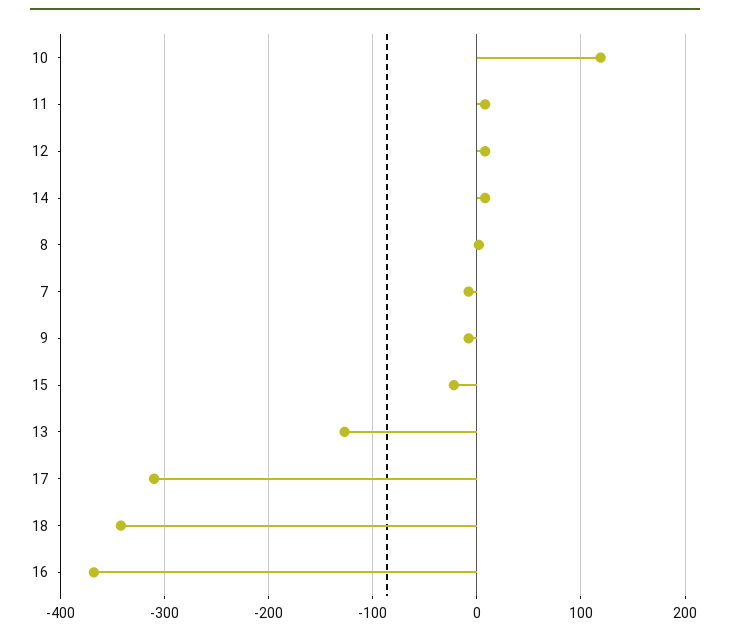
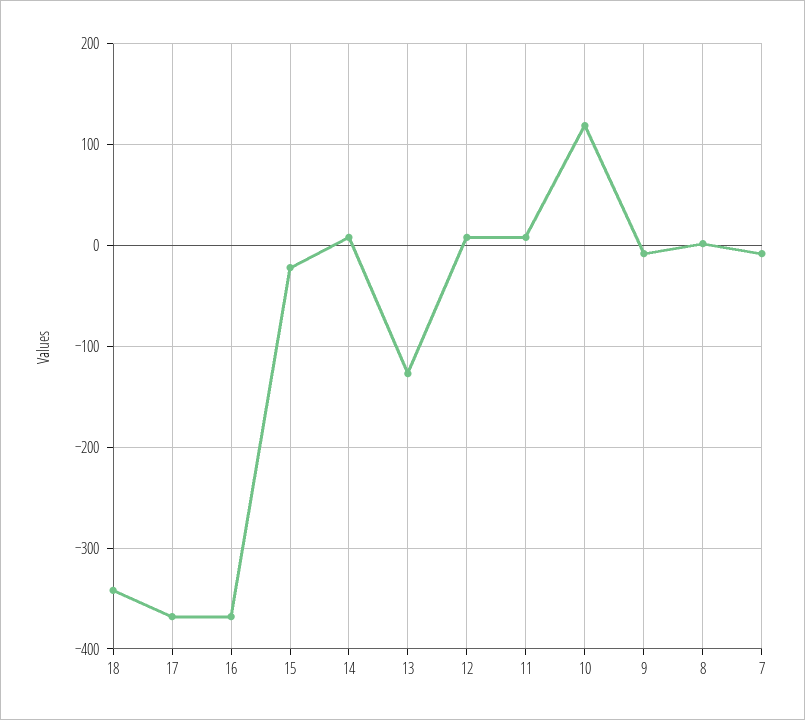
17: -310 -> -370

